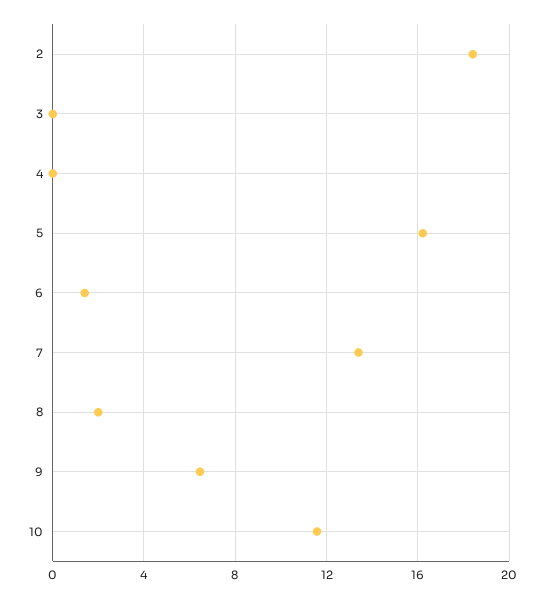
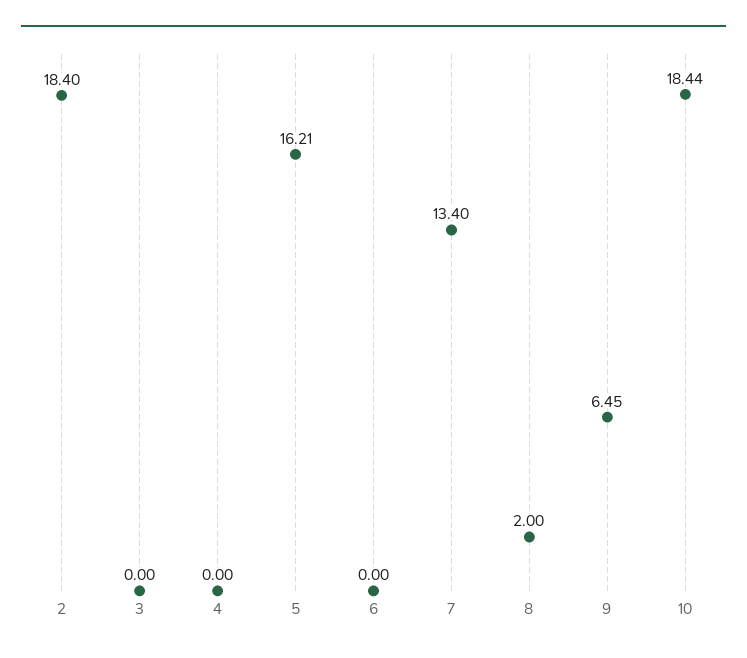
6: 1.5 -> 0
10: 11.5 -> 18.44

